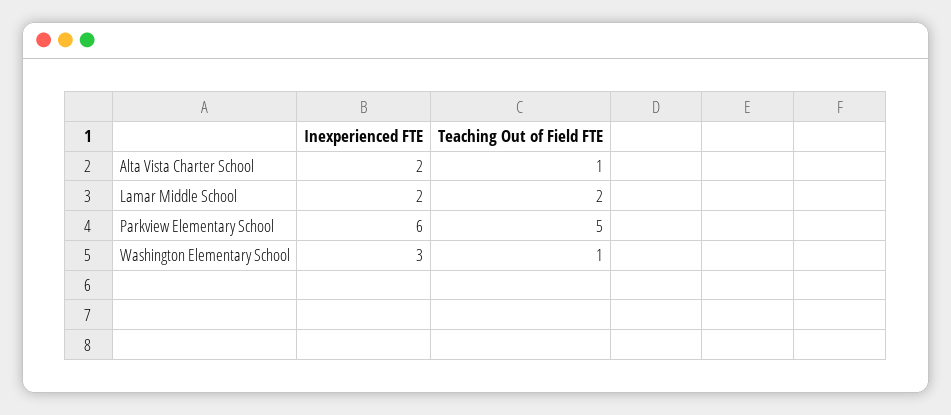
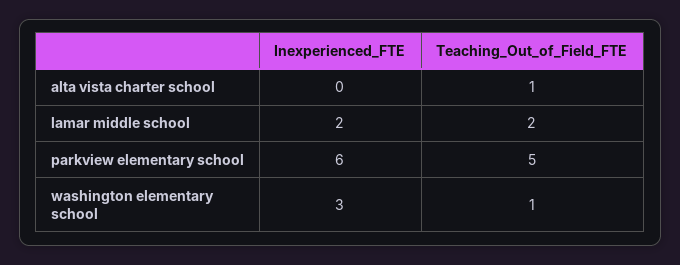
Inexperienced FTE, Alta Vista Charter School: 2 -> 0

